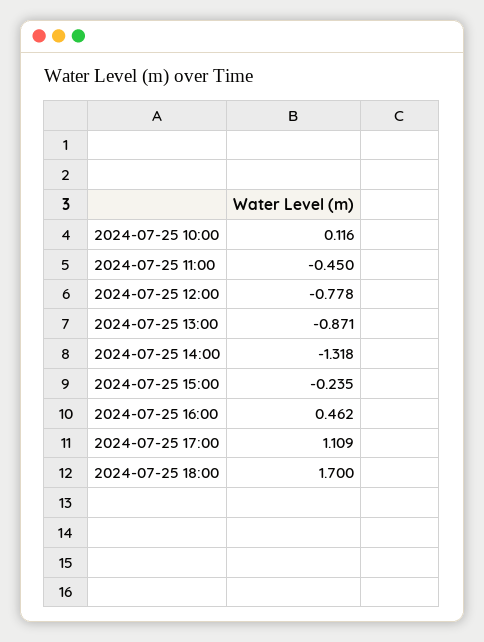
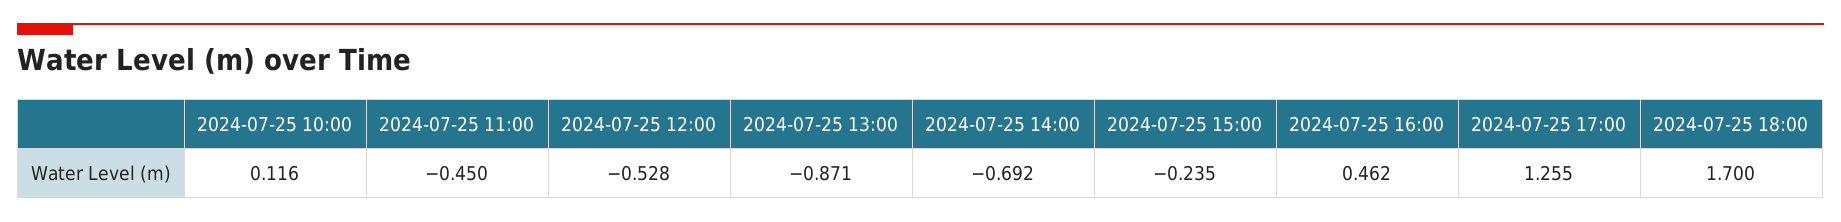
2024-07-25 12:00: -0.778 -> -0.528
2024-07-25 14:00: -1.318 -> -0.692
2024-07-25 17:00: 1.109 -> 1.255

